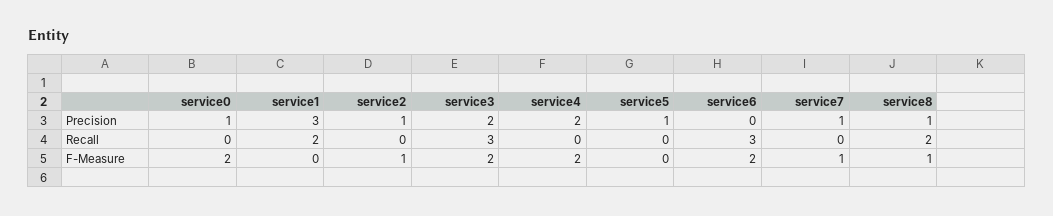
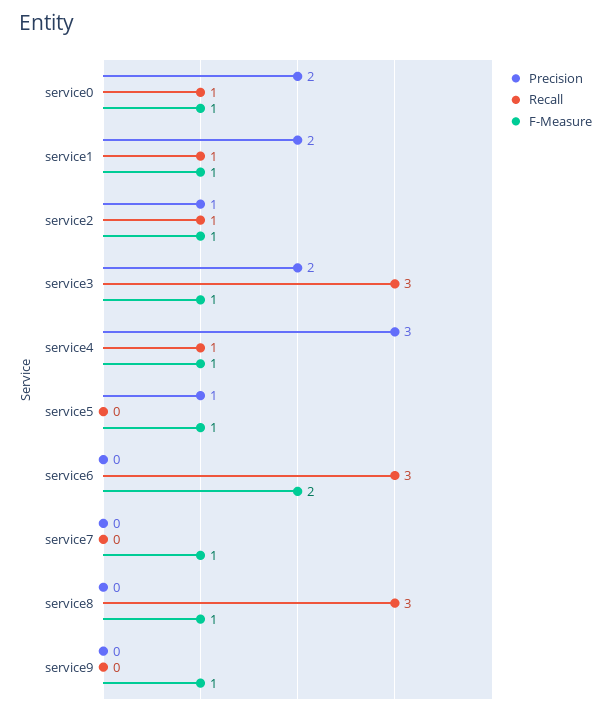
Precision, service0: 1 -> 2
Precision, service1: 3 -> 2
Precision, service4: 2 -> 3
Precision, service7: 1 -> 0
Precision, service8: 1 -> 0
Recall, service0: 0 -> 1
Recall, service1: 2 -> 1
Recall, service2: 0 -> 1
Recall, service4: 0 -> 1
Recall, service8: 2 -> 3
F-Measure, service0: 2 -> 1
F-Measure, service1: 0 -> 1
F-Measure, service3: 2 -> 1
F-Measure, service4: 2 -> 1
F-Measure, service5: 0 -> 1
Precision, service9: none -> 0
Recall, service9: none -> 0
F-Measure, service9: none -> 1

